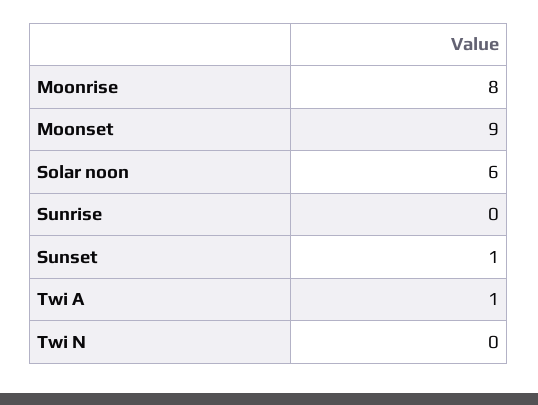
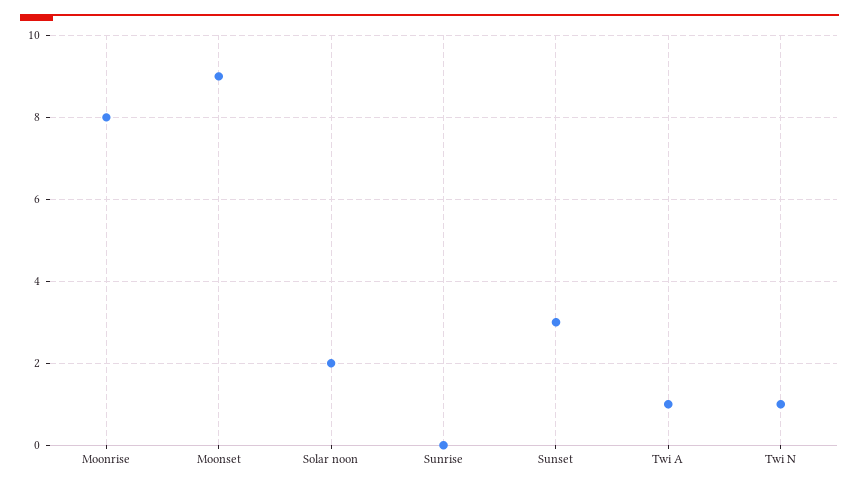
Solar noon: 6 -> 2
Sunset: 1 -> 3
Twi N: 0 -> 1

